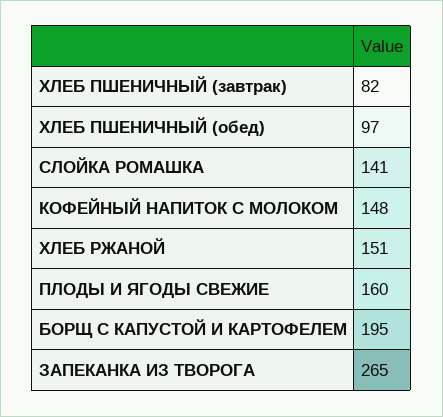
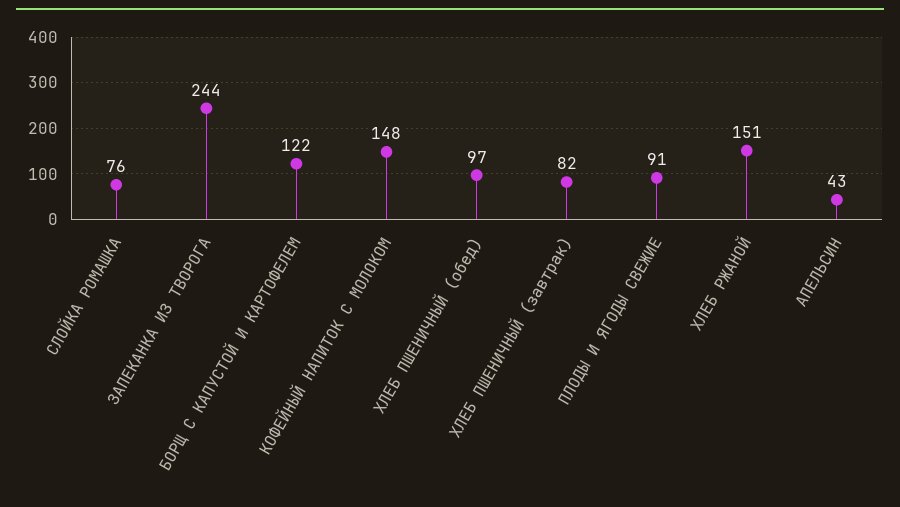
СЛОЙКА РОМАШКА: 141 -> 76
ПЛОДЫ И ЯГОДЫ СВЕЖИЕ: 160 -> 91
БОРЩ С КАПУСТОЙ И КАРТОФЕЛЕМ: 195 -> 122
ЗАПЕКАНКА ИЗ ТВОРОГА: 265 -> 244
АПЕЛЬСИН: none -> 43

